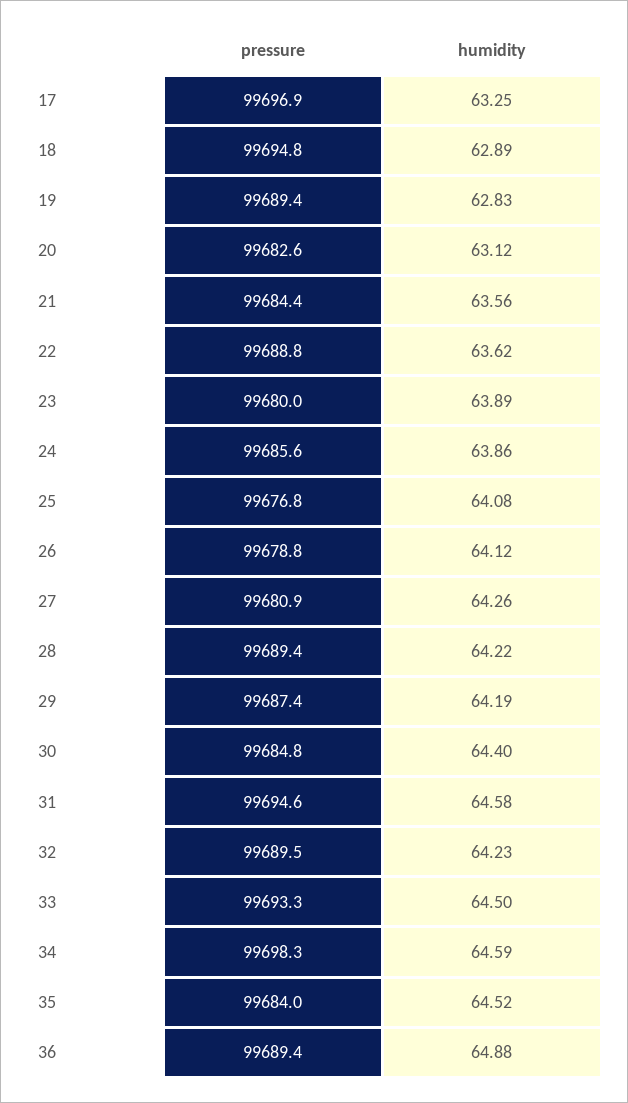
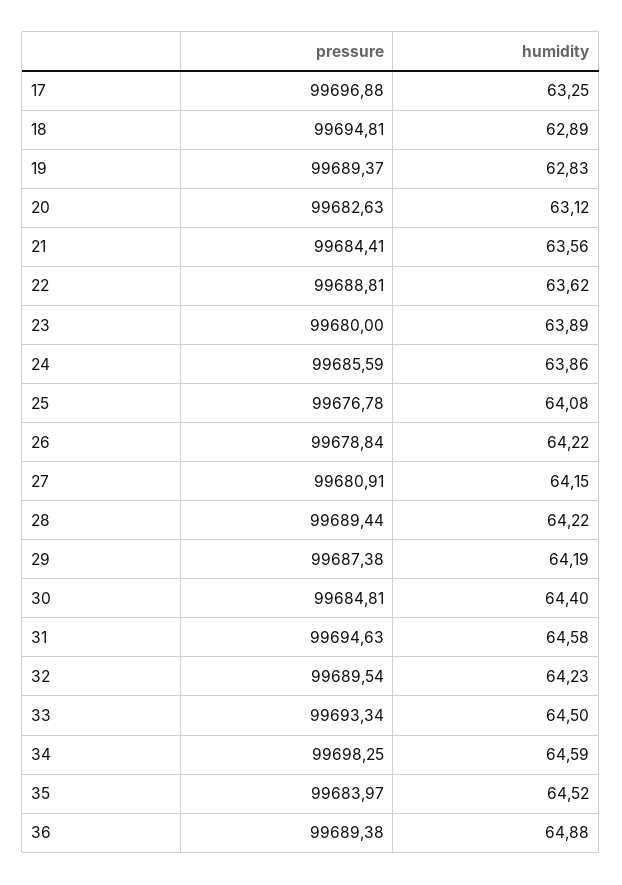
humidity, 26: 64.12 -> 64.22
humidity, 27: 64.26 -> 64.15

